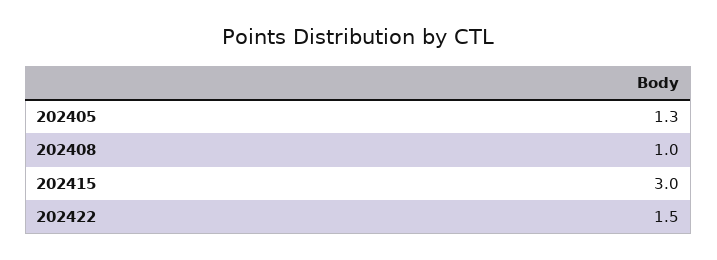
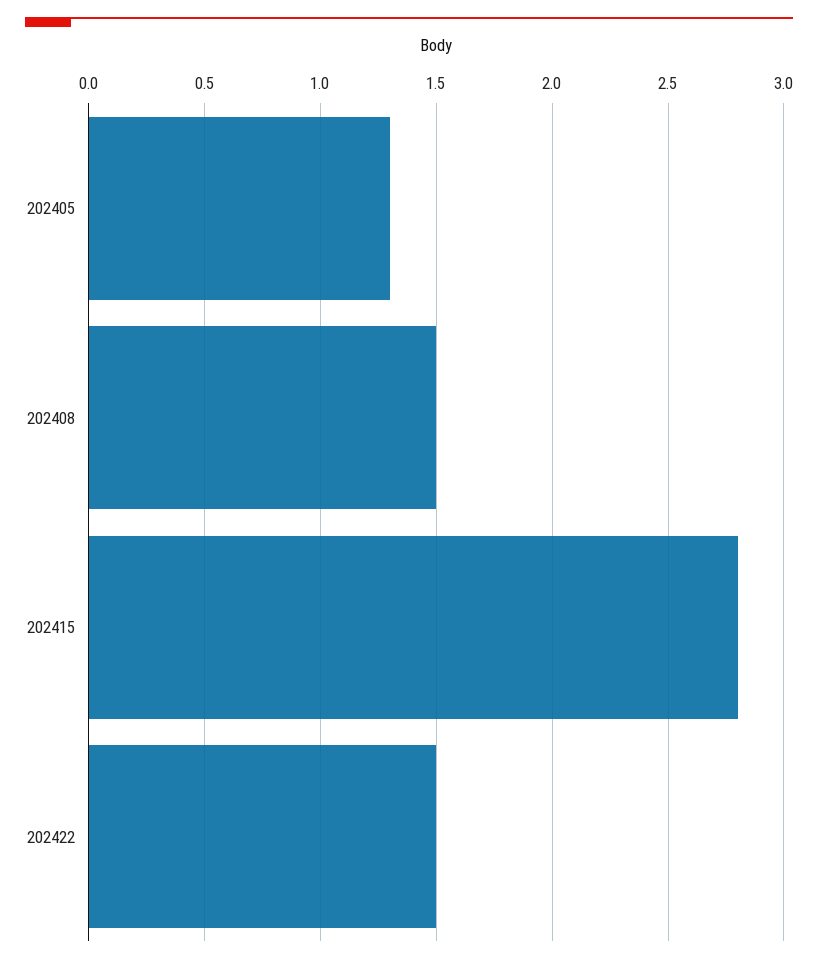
202408: 1 -> 1.5
202415: 3 -> 2.8

